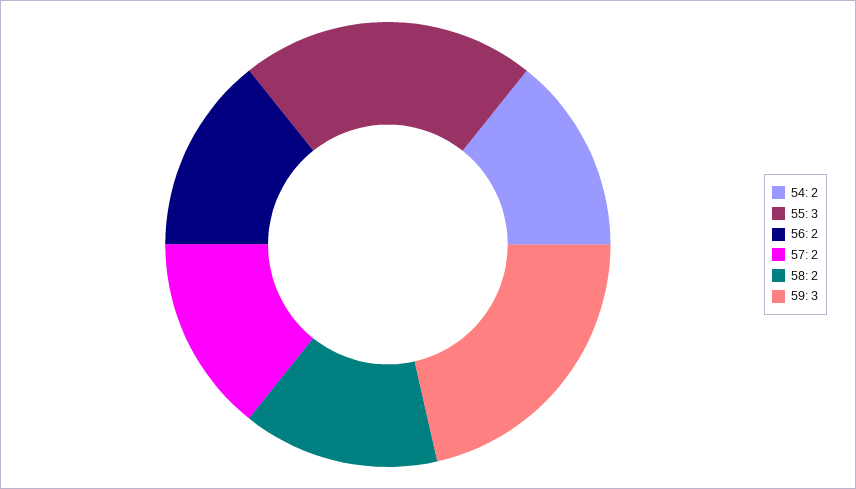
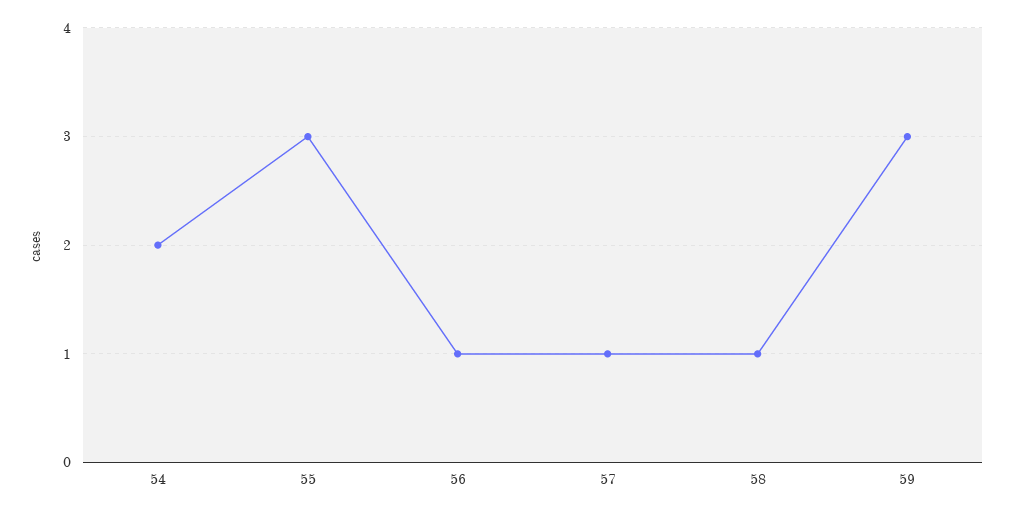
56: 2 -> 1
57: 2 -> 1
58: 2 -> 1

